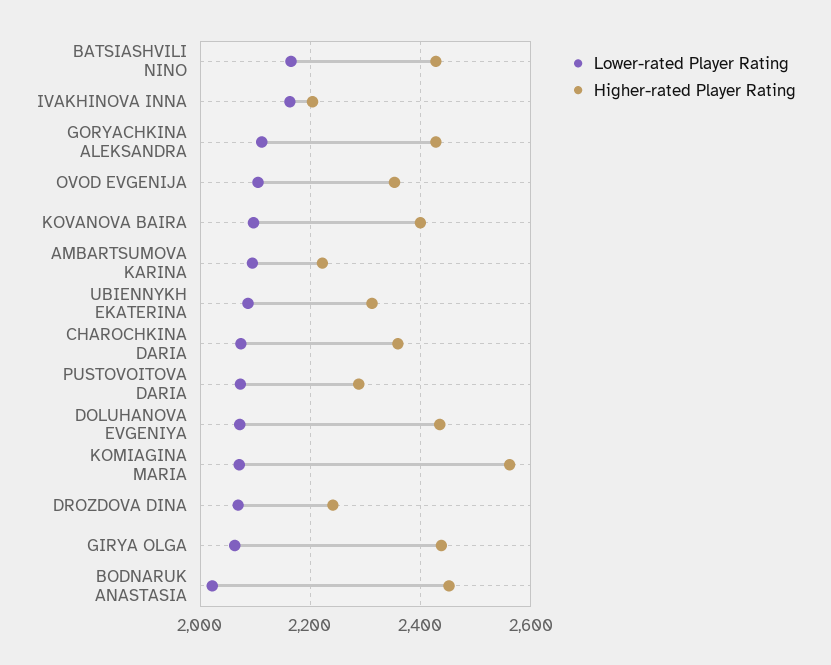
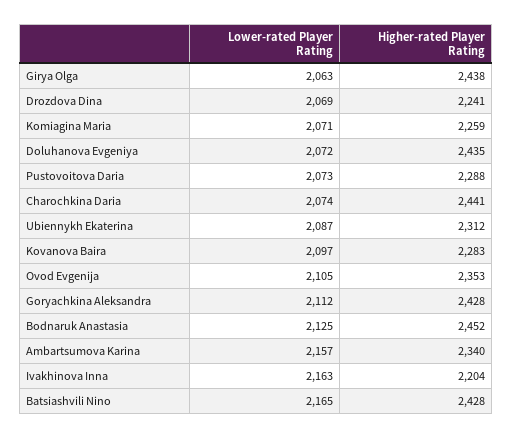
Higher-rated Player Rating, KOVANOVA BAIRA: 2400 -> 2283
Lower-rated Player Rating, AMBARTSUMOVA KARINA: 2100 -> 2157
Higher-rated Player Rating, AMBARTSUMOVA KARINA: 2220 -> 2340
Higher-rated Player Rating, CHAROCHKINA DARIA: 2360 -> 2441
Higher-rated Player Rating, KOMIAGINA MARIA: 2560 -> 2259
Lower-rated Player Rating, BODNARUK ANASTASIA: 2020 -> 2125

